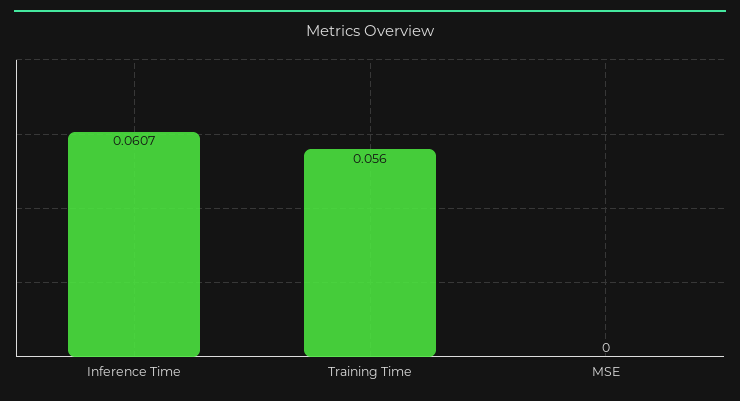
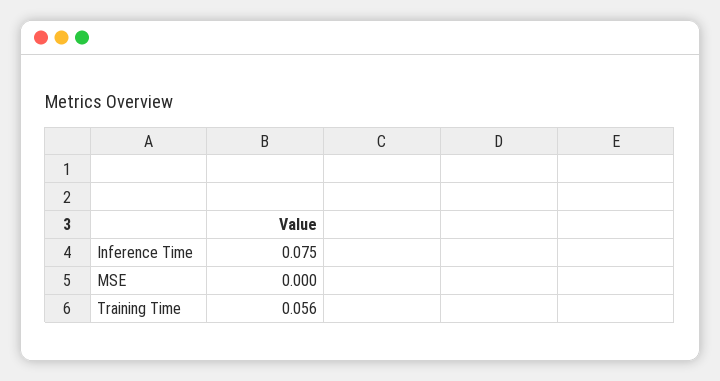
Inference Time: 0.0607 -> 0.075

